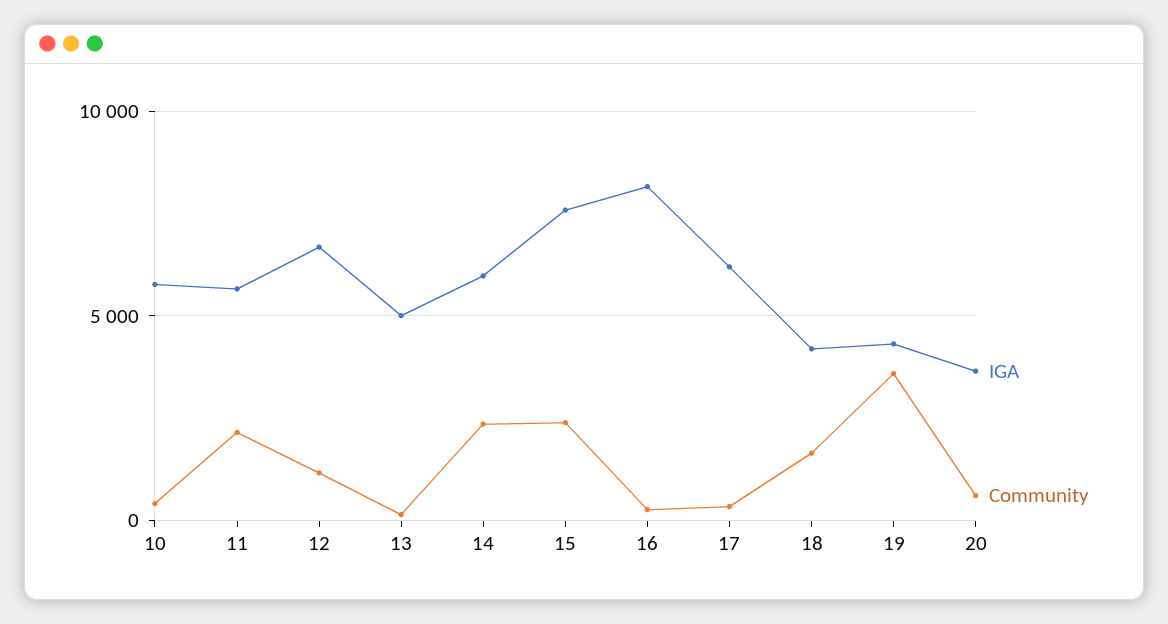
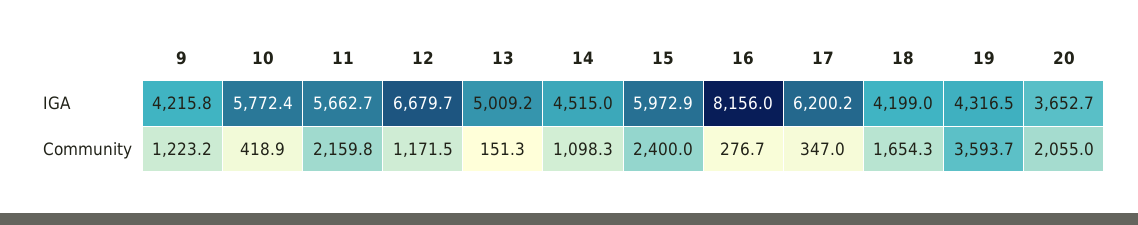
IGA, 14: 6000 -> 4515
Community, 14: 2500 -> 1098.3
IGA, 15: 7500 -> 5972.9
Community, 20: 500 -> 2055
IGA, 9: none -> 4215.8
Community, 9: none -> 1223.2

